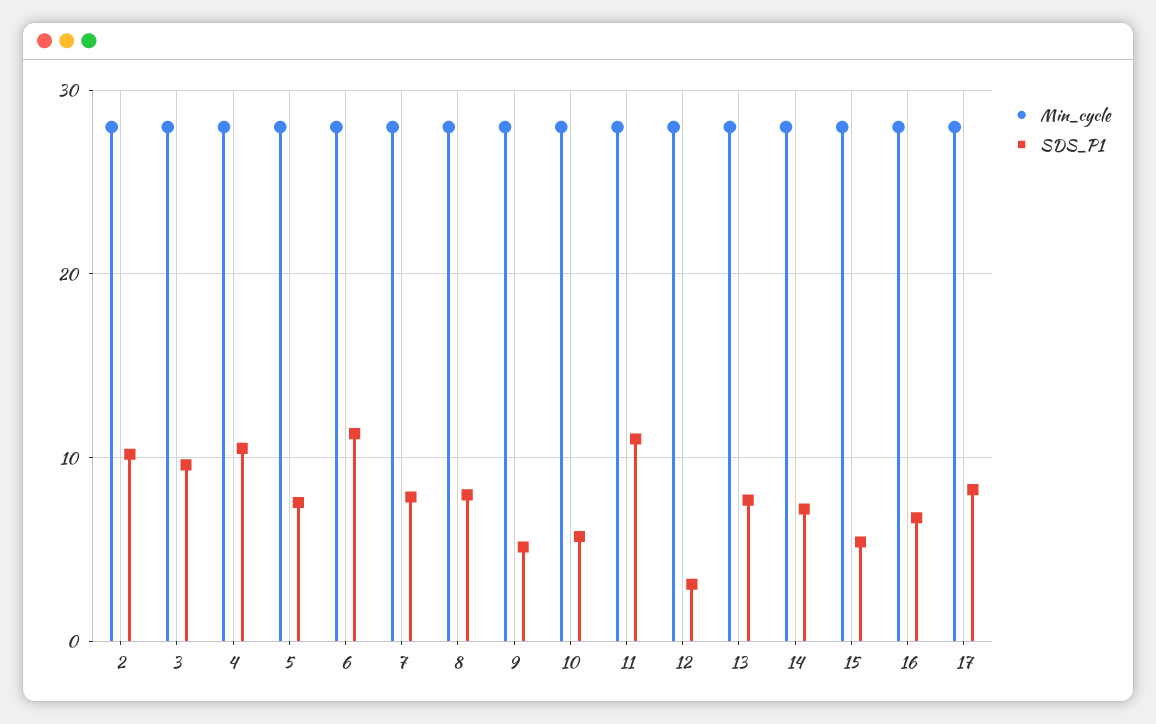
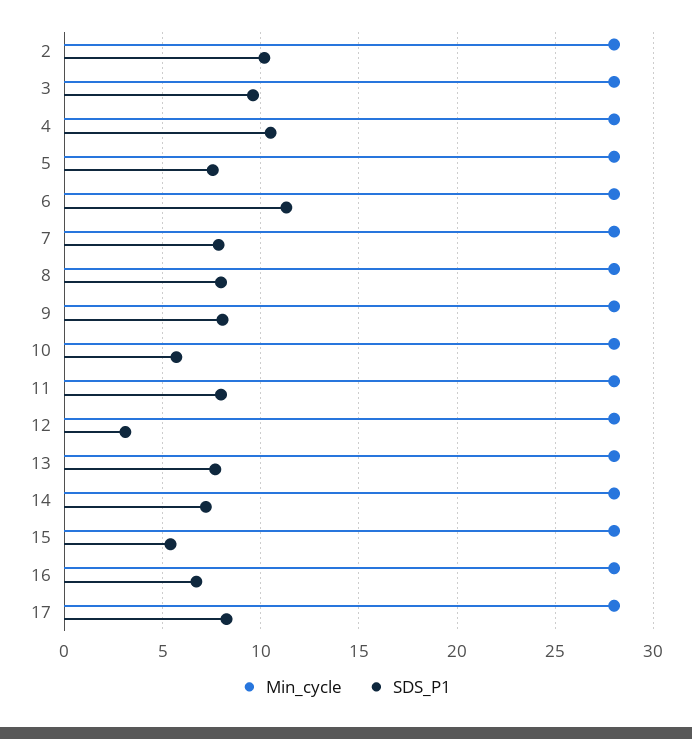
SDS_P1, 9: 5 -> 8
SDS_P1, 11: 11 -> 8

